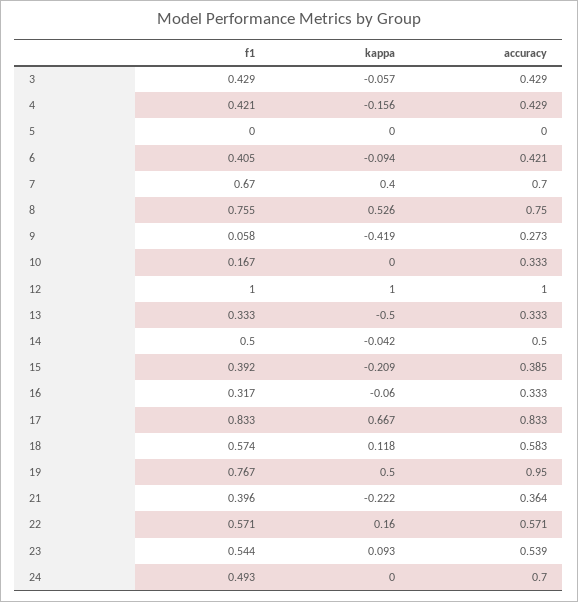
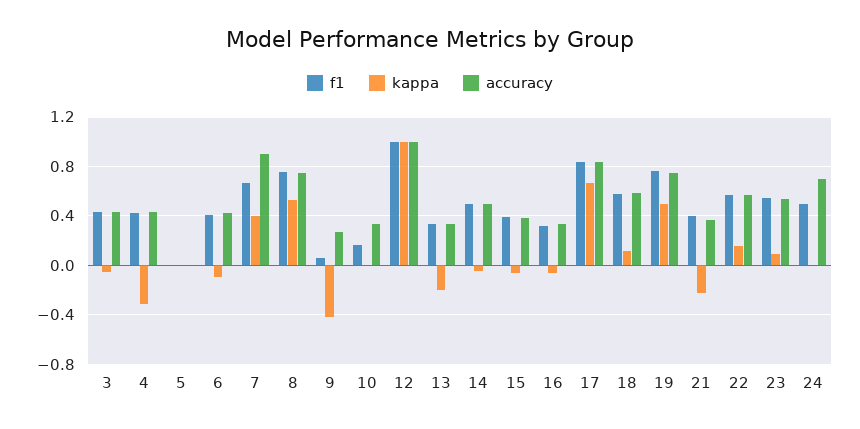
kappa, 4: -0.156 -> -0.3
accuracy, 7: 0.7 -> 0.9
kappa, 13: -0.5 -> -0.2
kappa, 15: -0.209 -> -0.05
accuracy, 19: 0.95 -> 0.75

